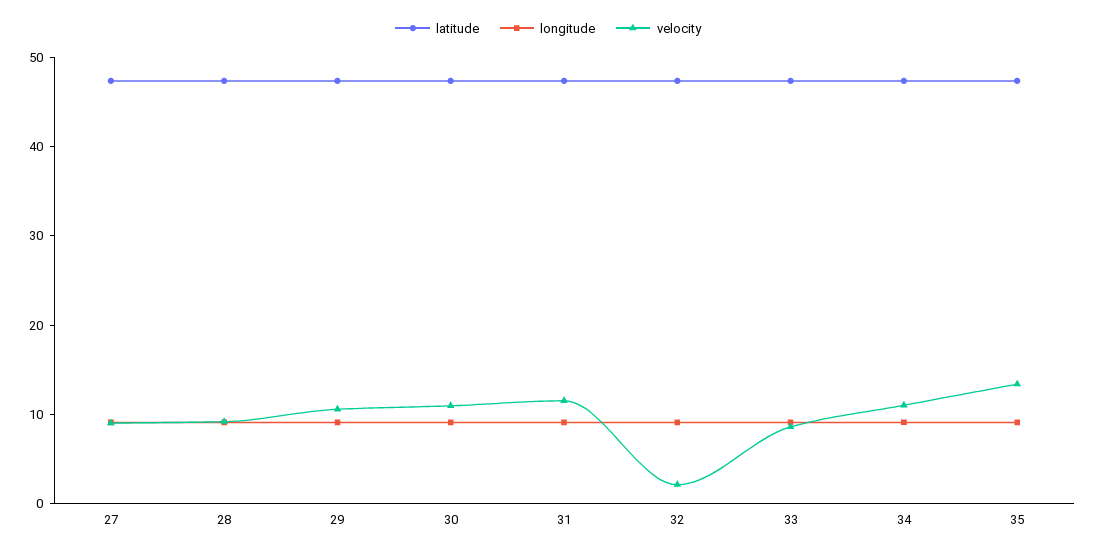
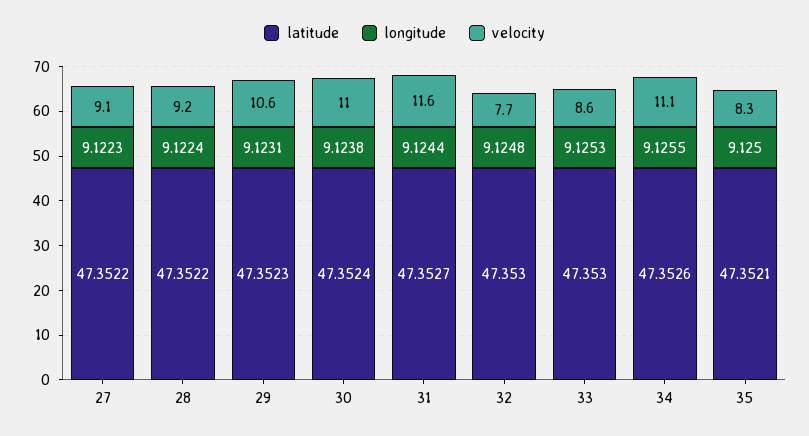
velocity, 32: 2 -> 7.7
velocity, 35: 14 -> 8.3

